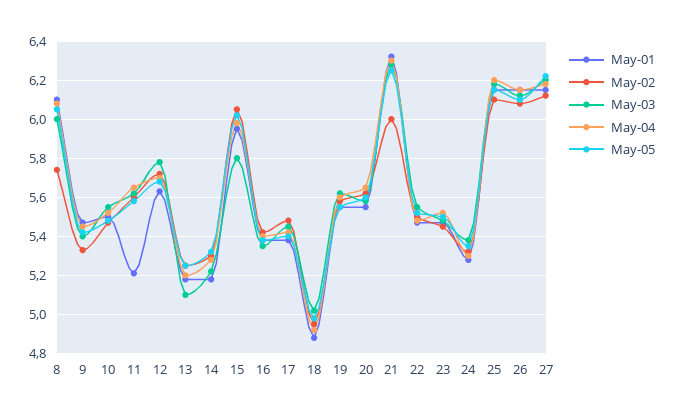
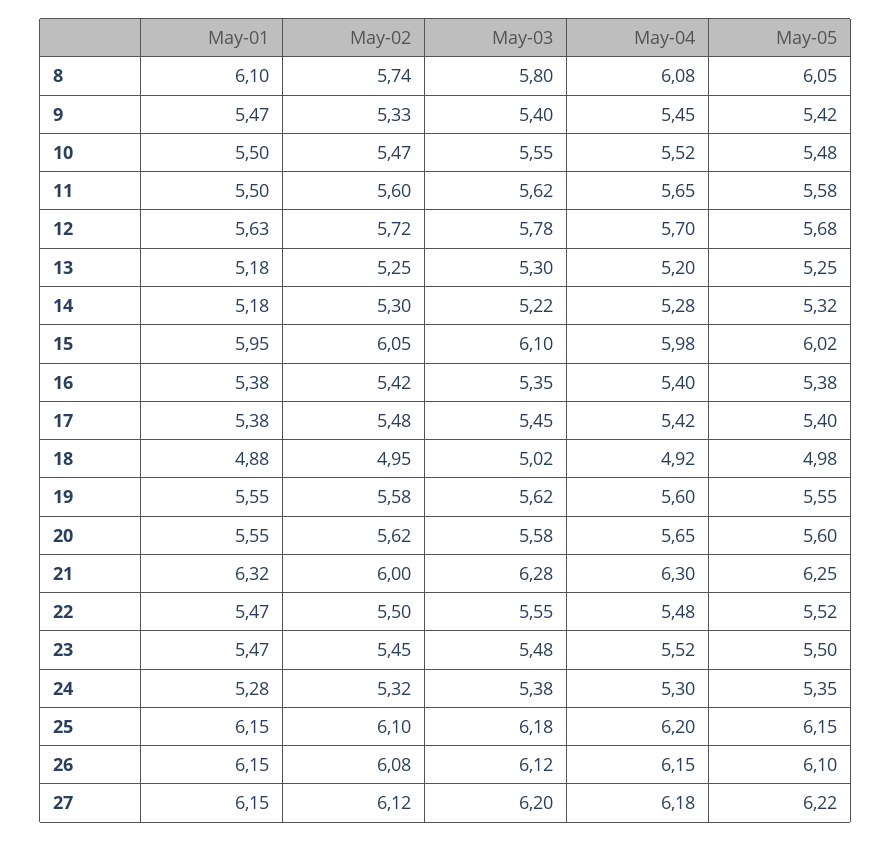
May-03, 8: 6 -> 5.8
May-01, 11: 5.2 -> 5.5
May-03, 13: 5.1 -> 5.3
May-03, 15: 5.8 -> 6.1

